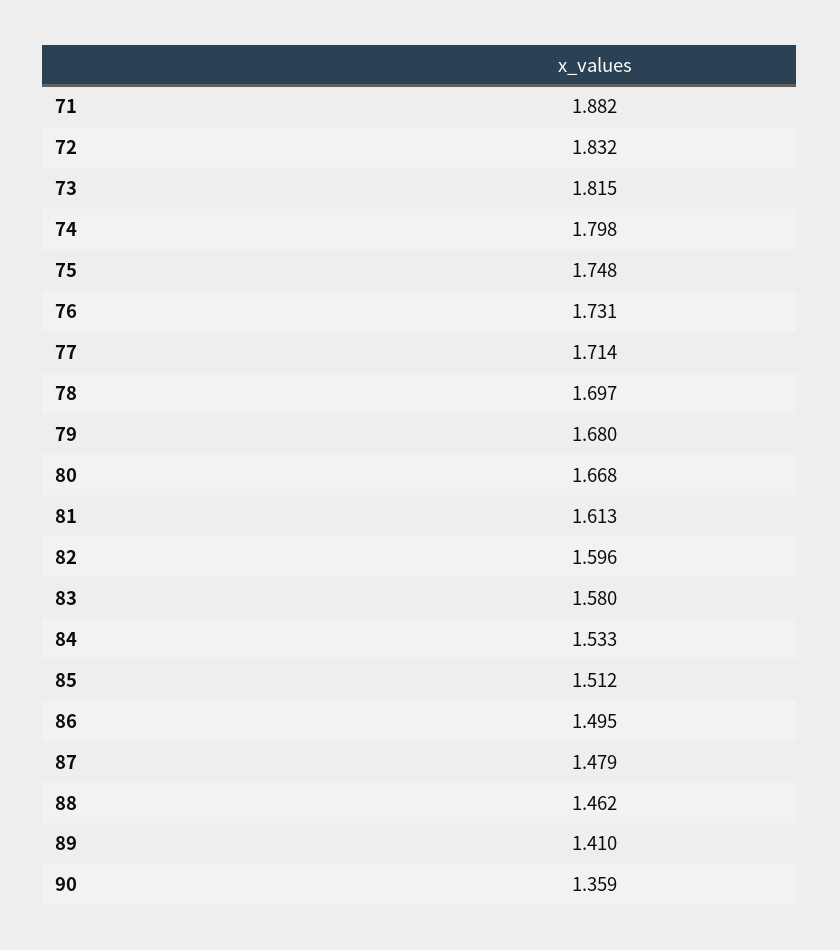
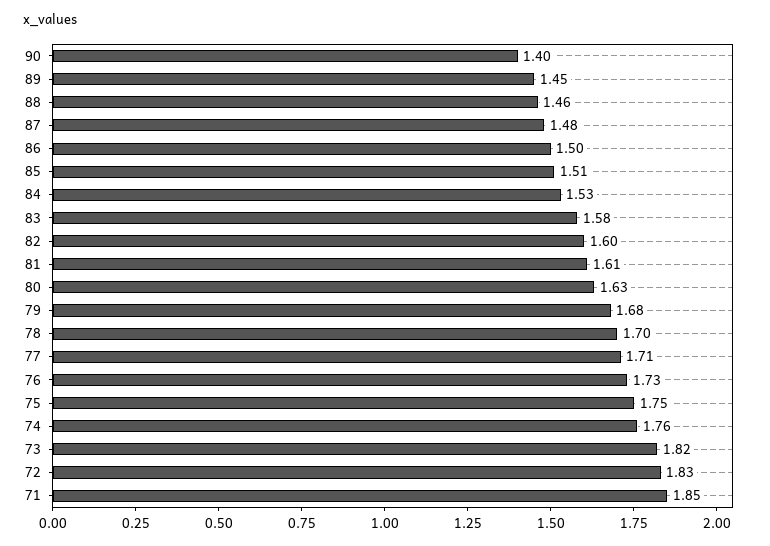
71: 1.882 -> 1.85
74: 1.798 -> 1.76
80: 1.668 -> 1.63
89: 1.41 -> 1.45
90: 1.359 -> 1.4

